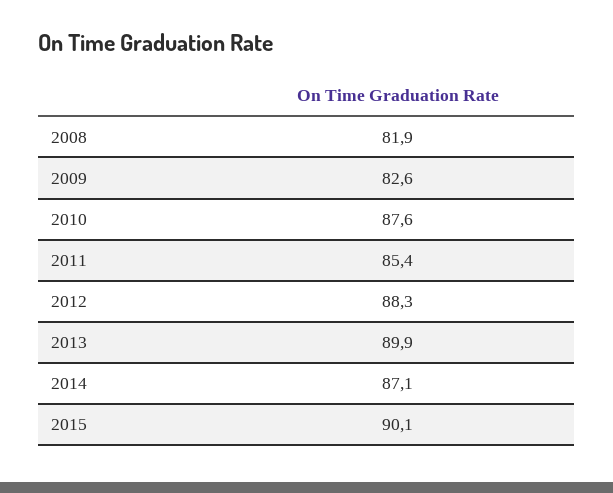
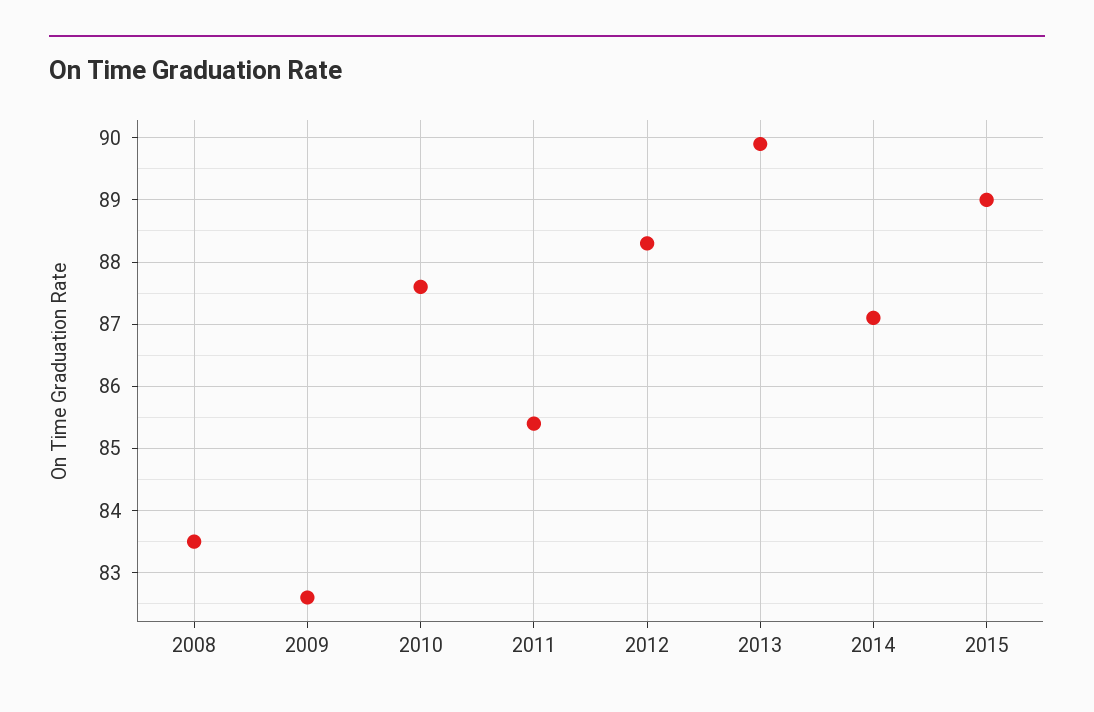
2008: 81.9 -> 83.5
2015: 90.1 -> 89

